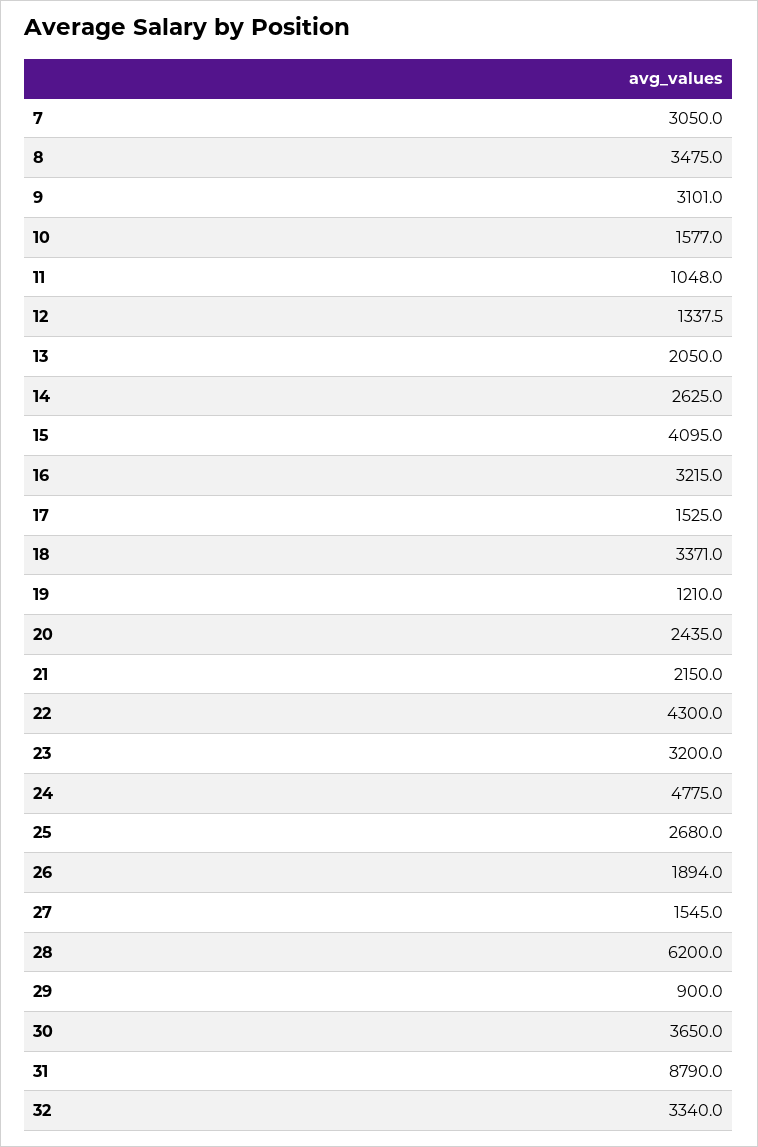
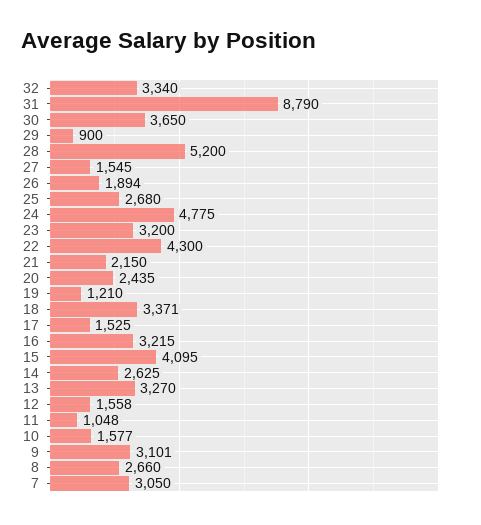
8: 3475 -> 2660
12: 1337.5 -> 1558
13: 2050 -> 3270
28: 6200 -> 5200

